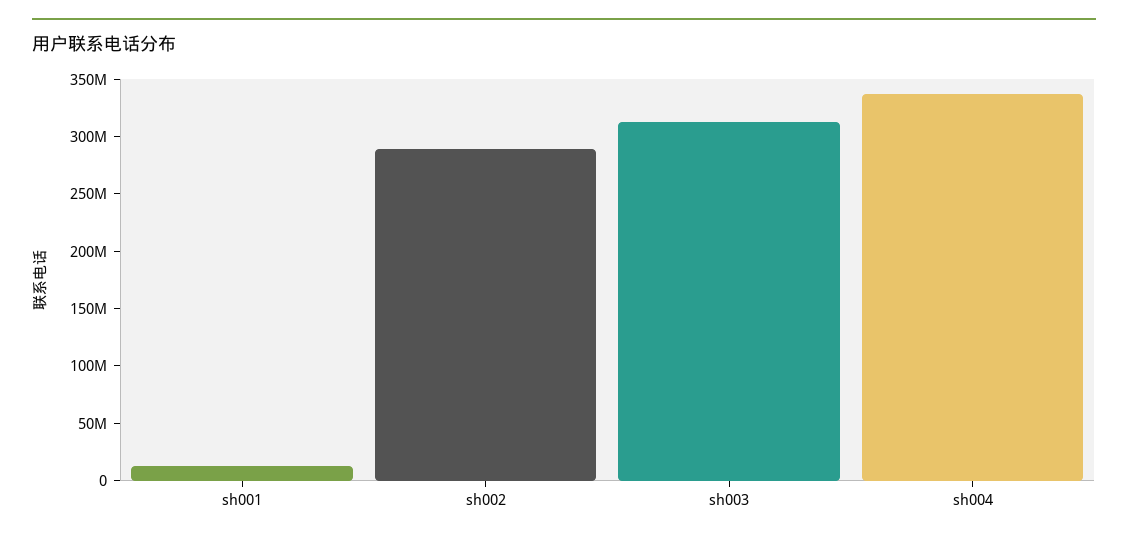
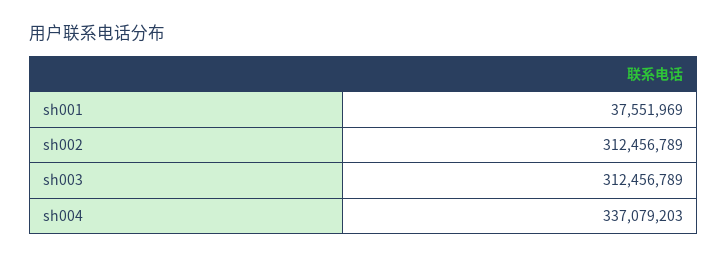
sh001: 10000000 -> 37551969
sh002: 290000000 -> 312456789

